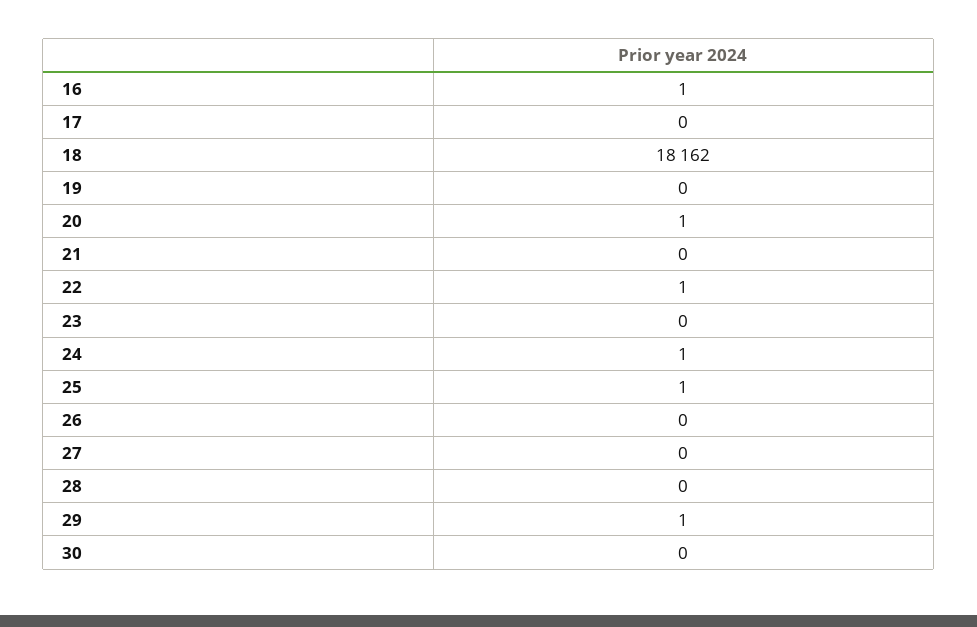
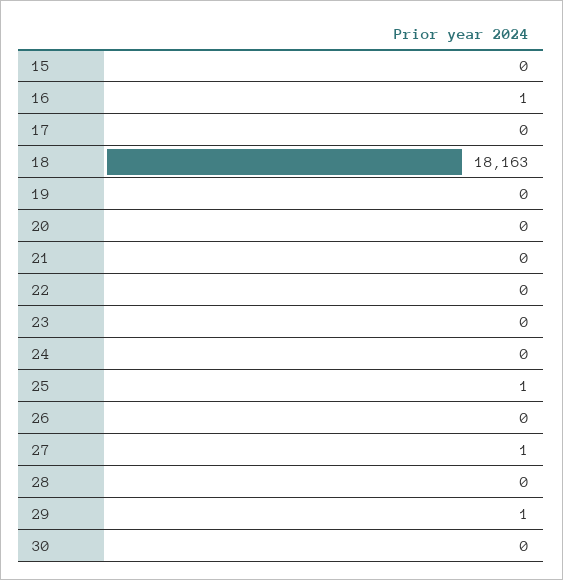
18: 18162 -> 18163
20: 1 -> 0
22: 1 -> 0
24: 1 -> 0
27: 0 -> 1
15: none -> 0

